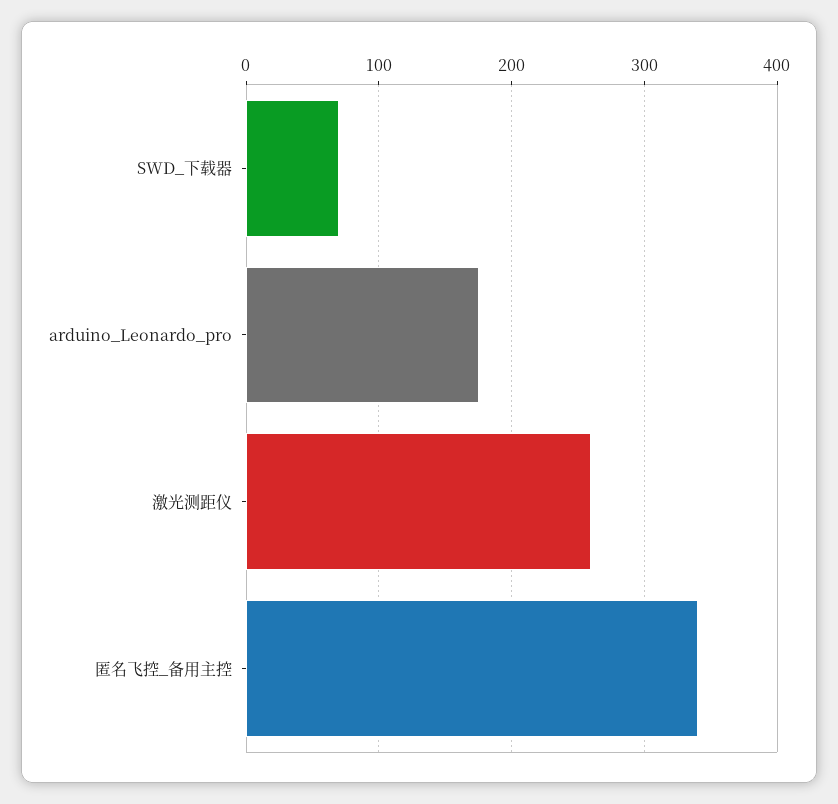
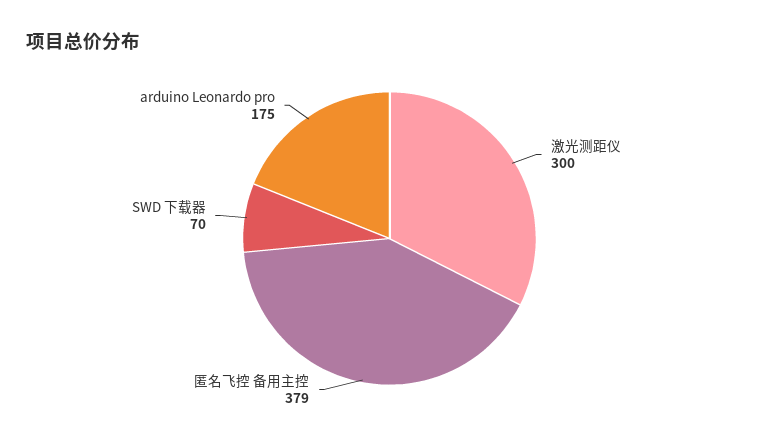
激光测距仪: 260 -> 300
匿名飞控_备用主控: 340 -> 379

